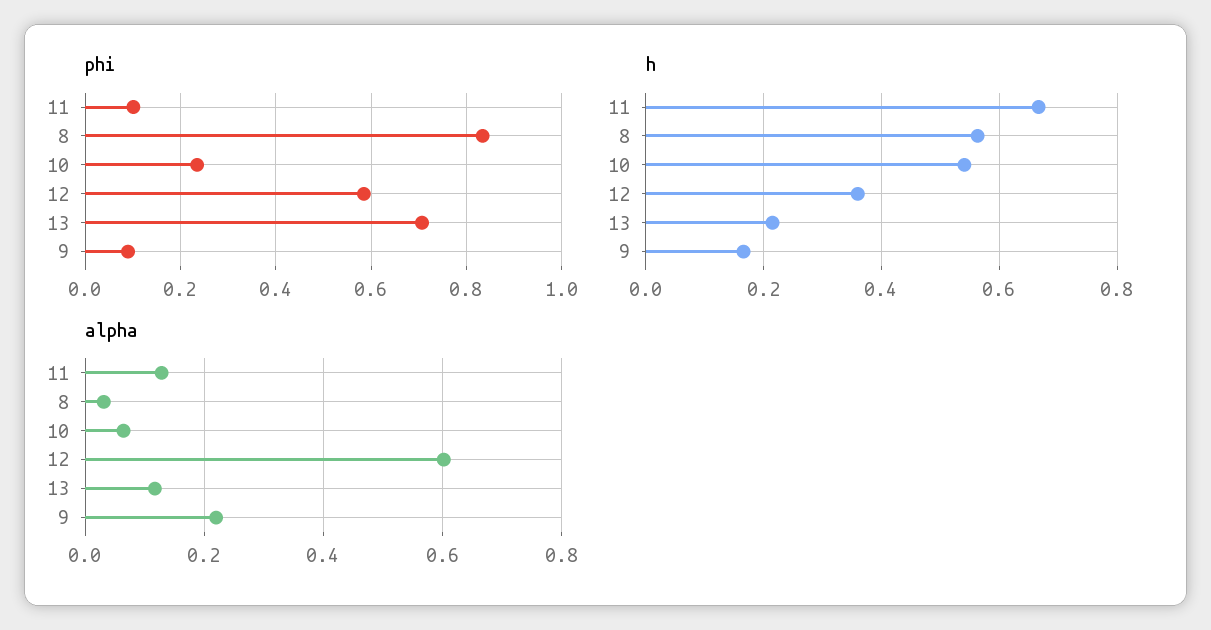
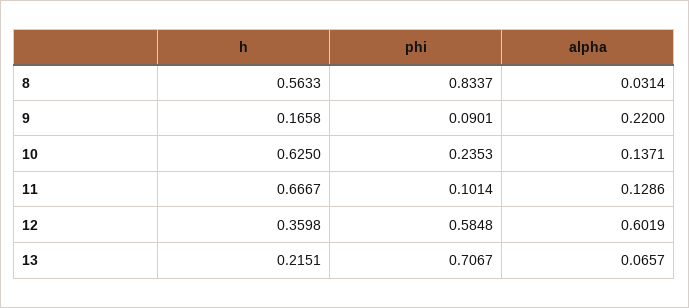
h, 10: 0.54 -> 0.625
alpha, 10: 0.06 -> 0.1371
alpha, 13: 0.12 -> 0.0657

